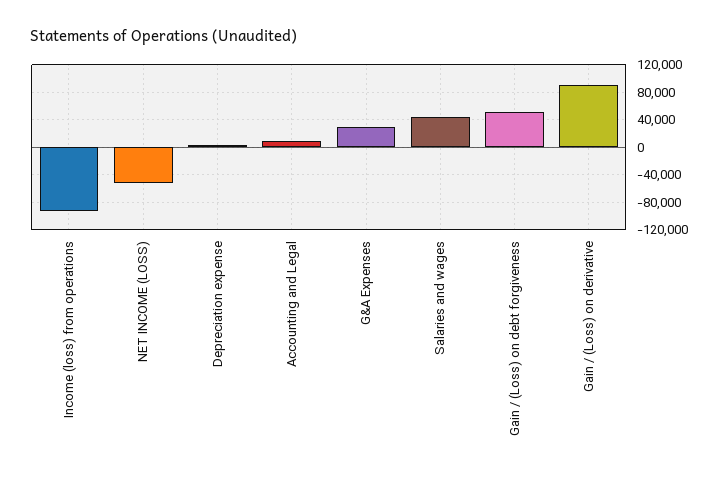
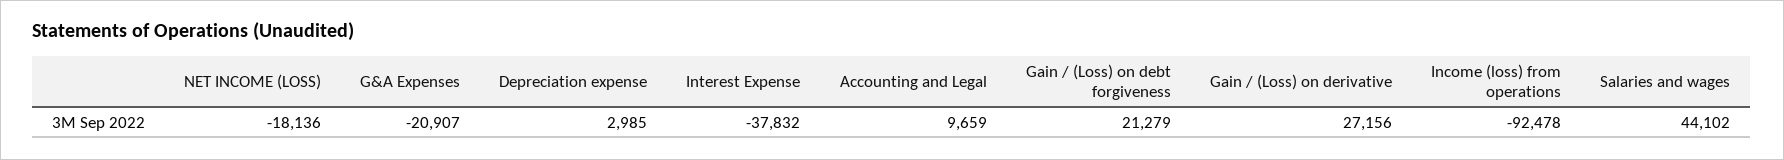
NET INCOME (LOSS): -50000 -> -18136
G&A Expenses: 30000 -> -20907
Gain / (Loss) on debt forgiveness: 50000 -> 21279
Gain / (Loss) on derivative: 90000 -> 27156
Interest Expense: none -> -37832

